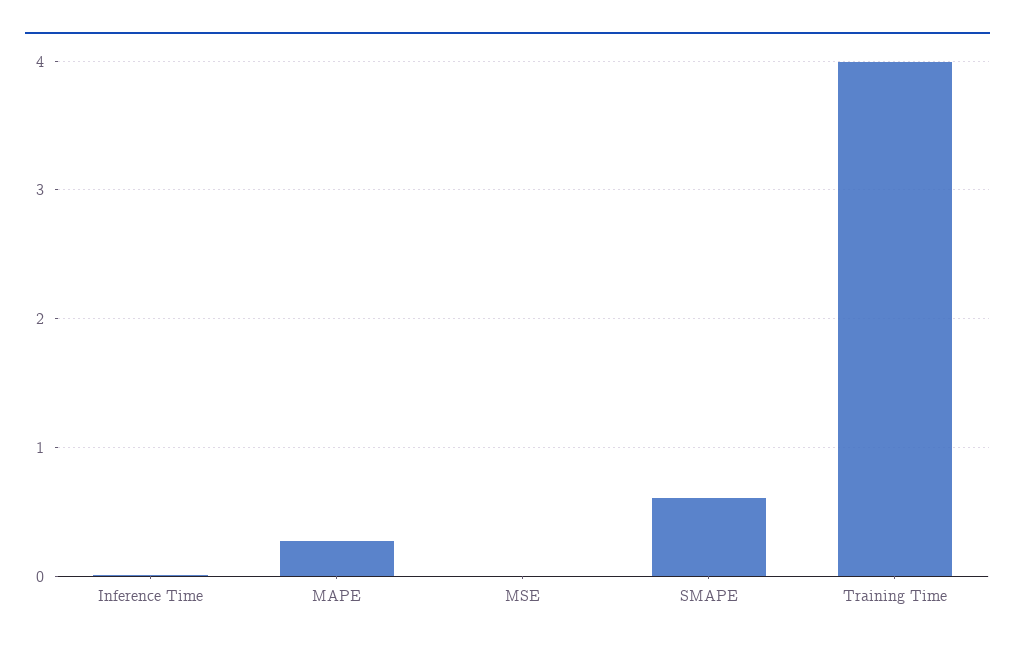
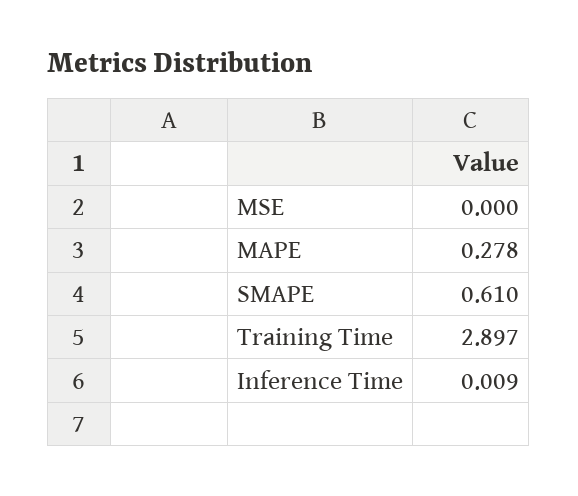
Training Time: 4 -> 2.897

